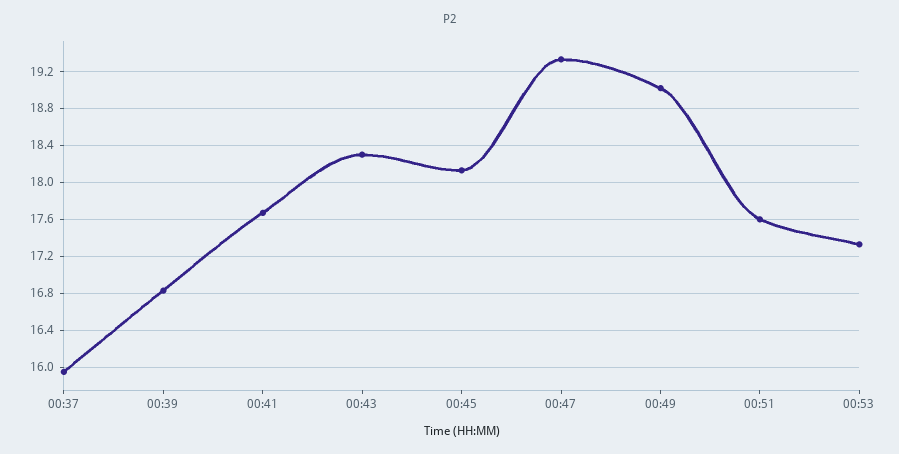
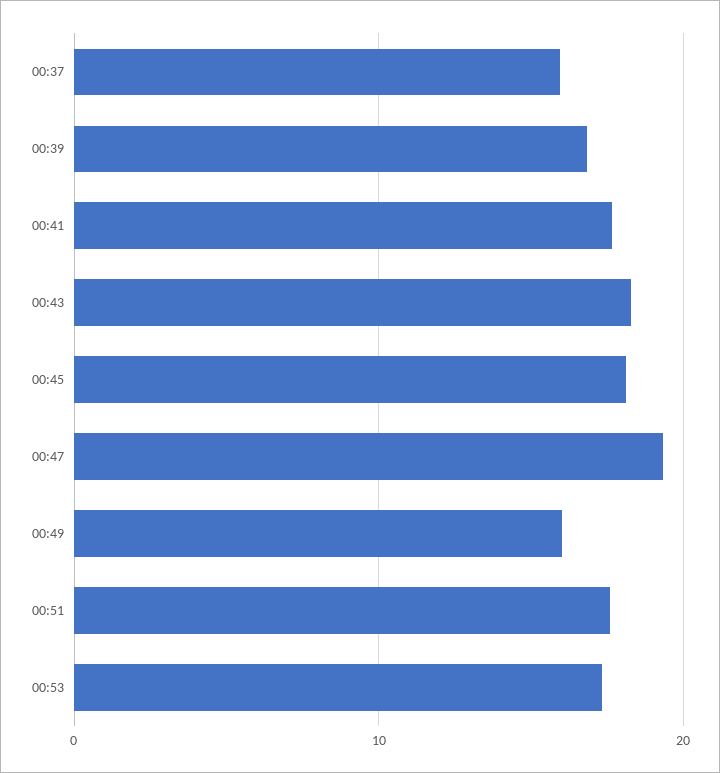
00:49: 19 -> 16

